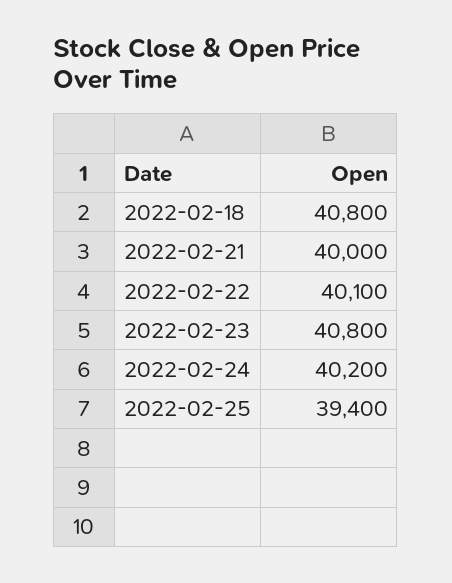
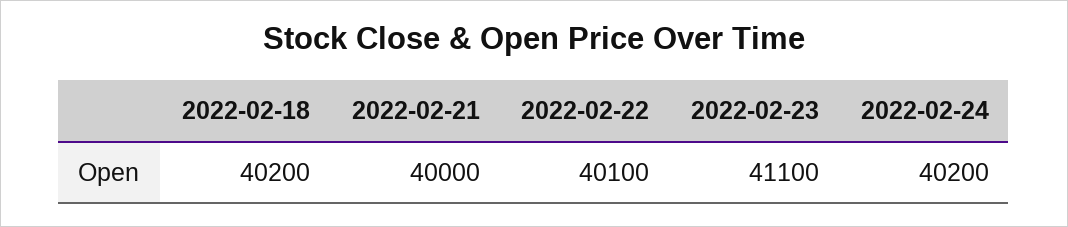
2022-02-18: 40800 -> 40200
2022-02-23: 40800 -> 41100
2022-02-25: 39400 -> none

